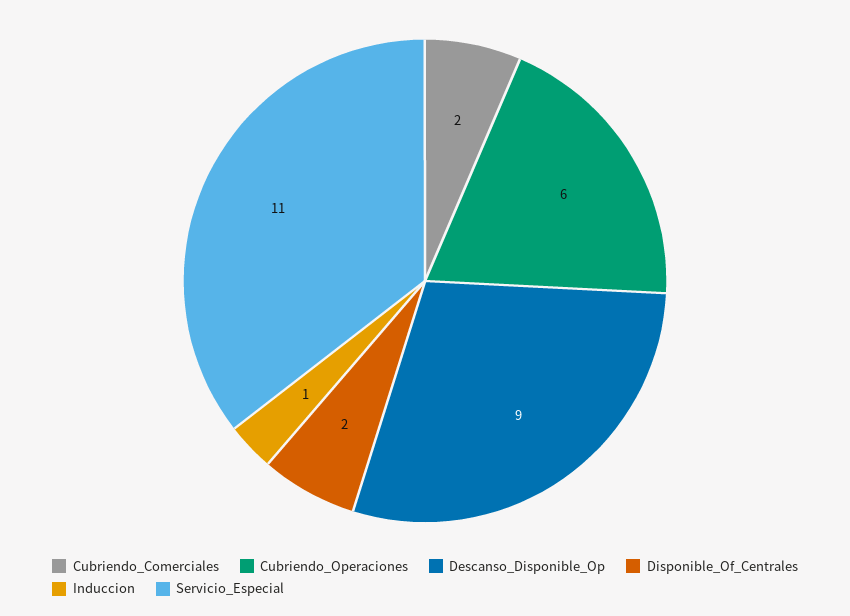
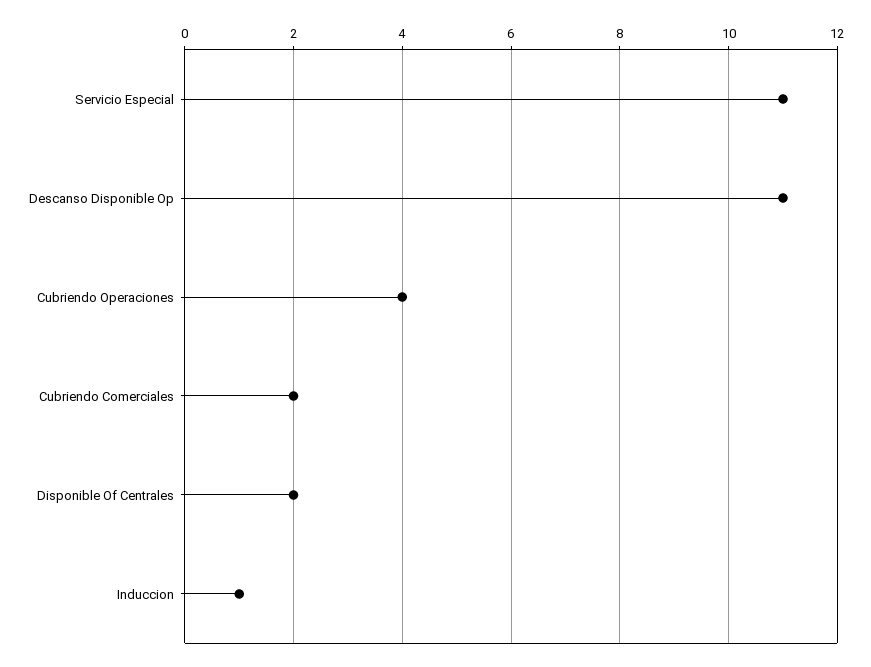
Cubriendo_Operaciones: 6 -> 4
Descanso_Disponible_Op: 9 -> 11

